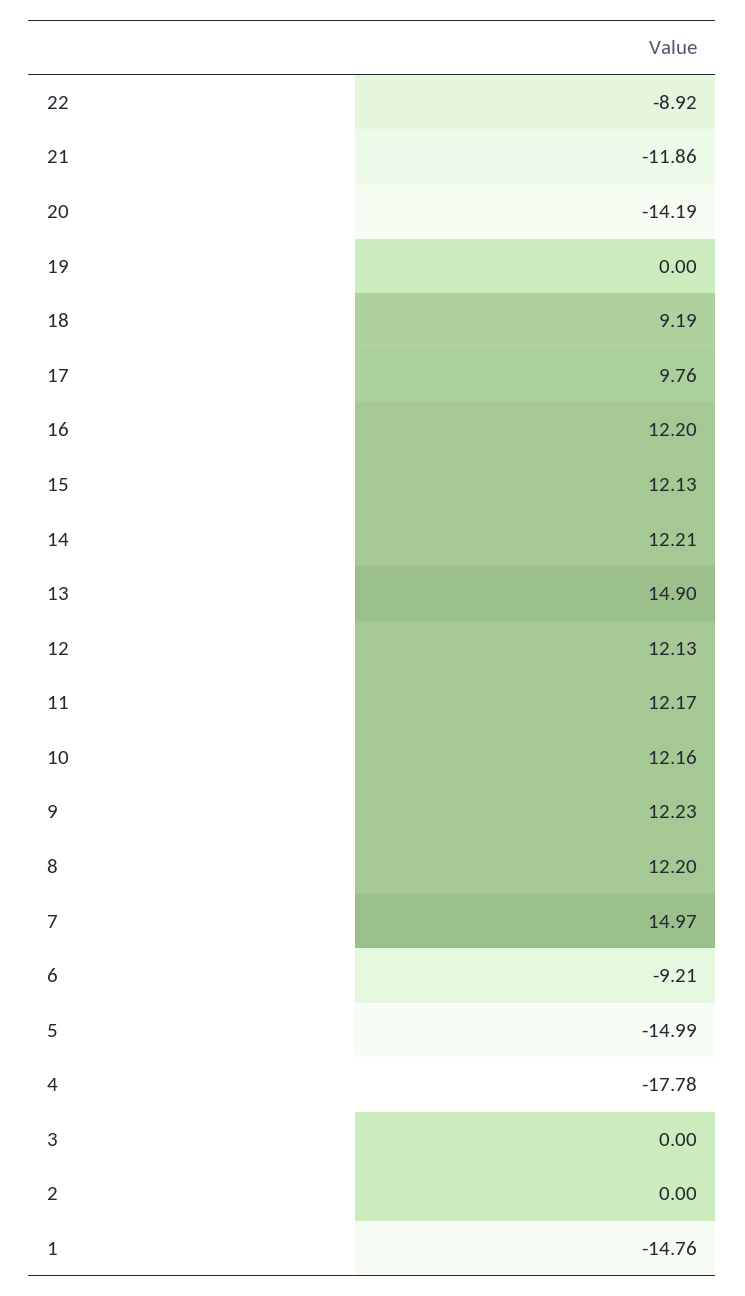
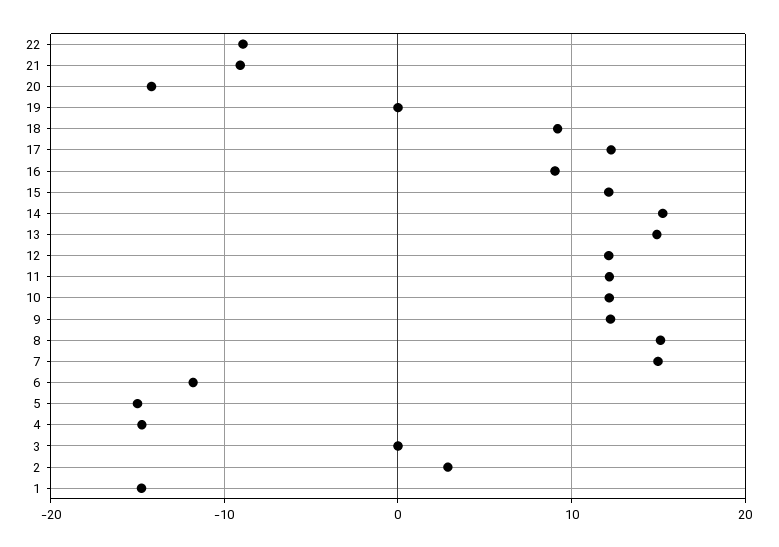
21: -11.86 -> -9
17: 9.76 -> 12
16: 12.2 -> 9
14: 12.21 -> 15
8: 12.2 -> 15
6: -9.21 -> -12
4: -17.78 -> -15
2: 0 -> 3

